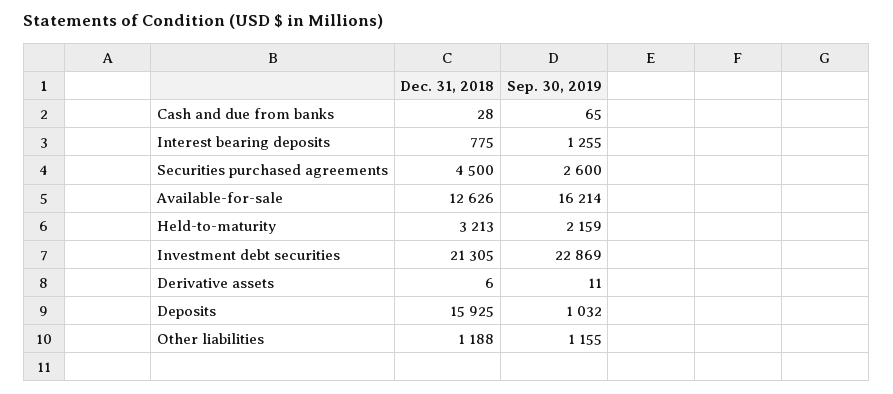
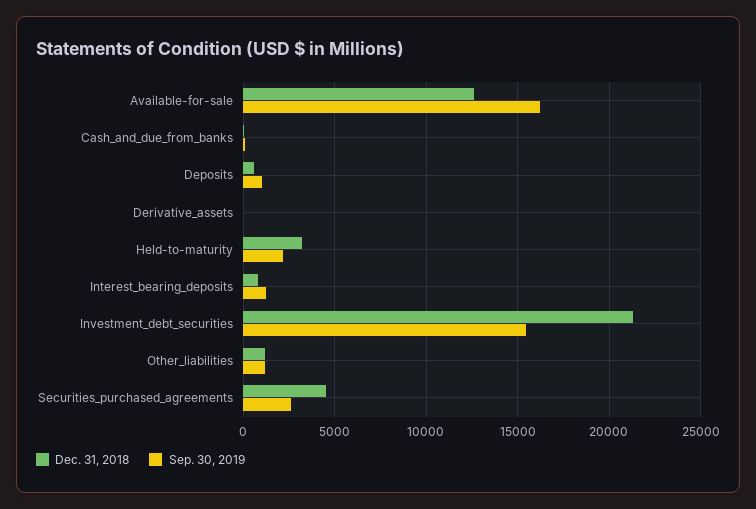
Sep. 30, 2019, Investment debt securities: 22869 -> 15500
Dec. 31, 2018, Deposits: 15925 -> 500

